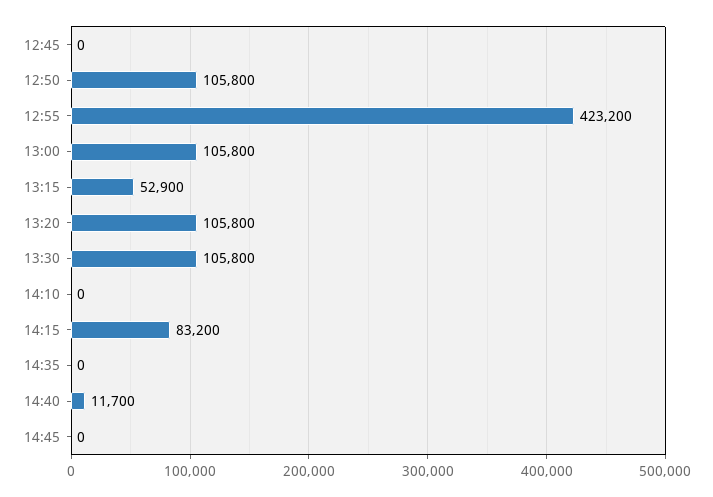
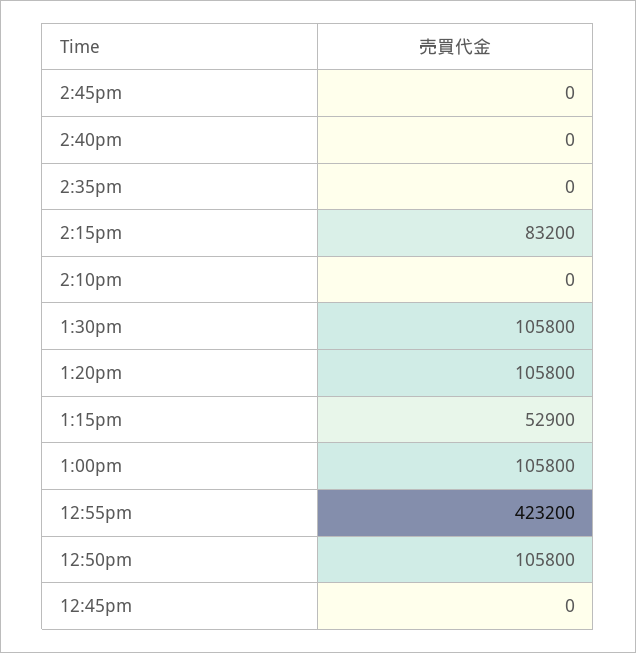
14:40: 11700 -> 0

